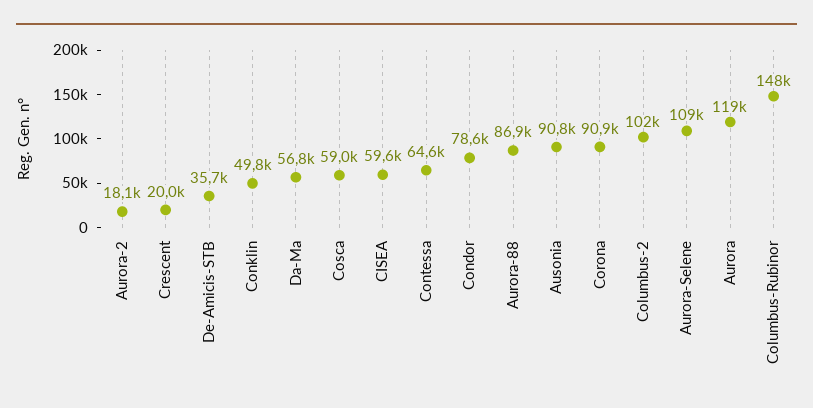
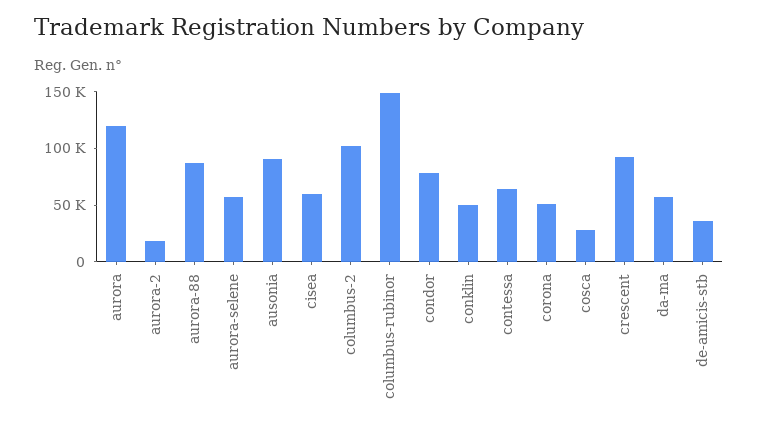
Crescent: 20000 -> 90000
Cosca: 59000 -> 30000
Corona: 90900 -> 50000
Aurora-Selene: 109000 -> 60000

